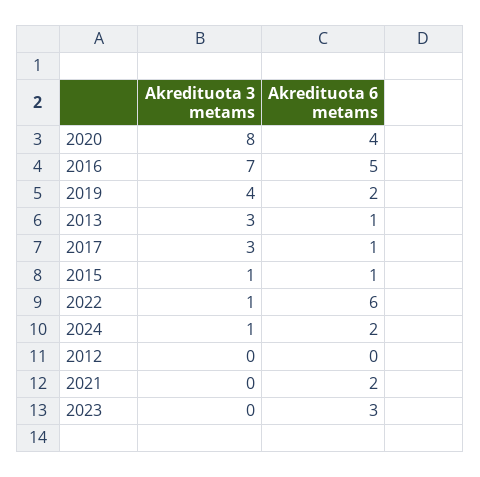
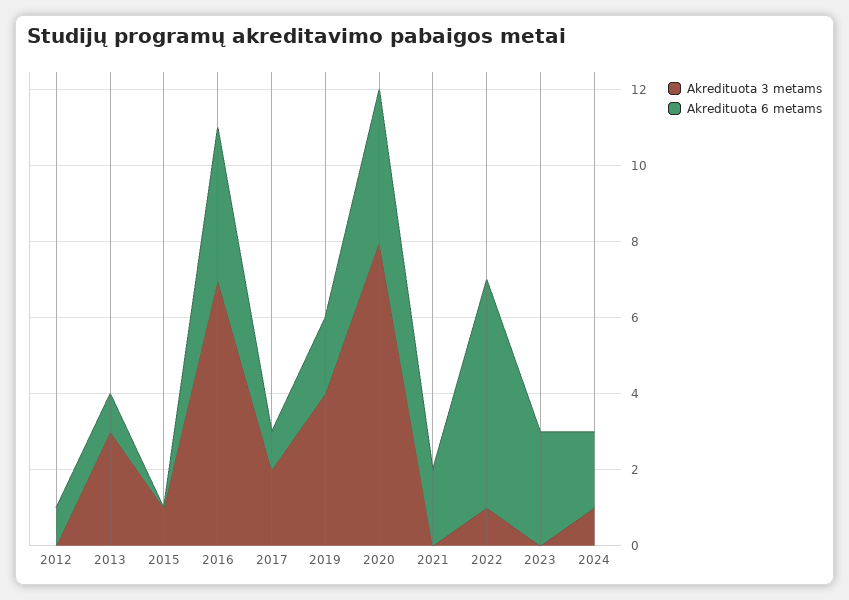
Akredituota 6 metams, 2016: 5 -> 4
Akredituota 3 metams, 2017: 3 -> 2
Akredituota 6 metams, 2015: 1 -> 0
Akredituota 6 metams, 2012: 0 -> 1

